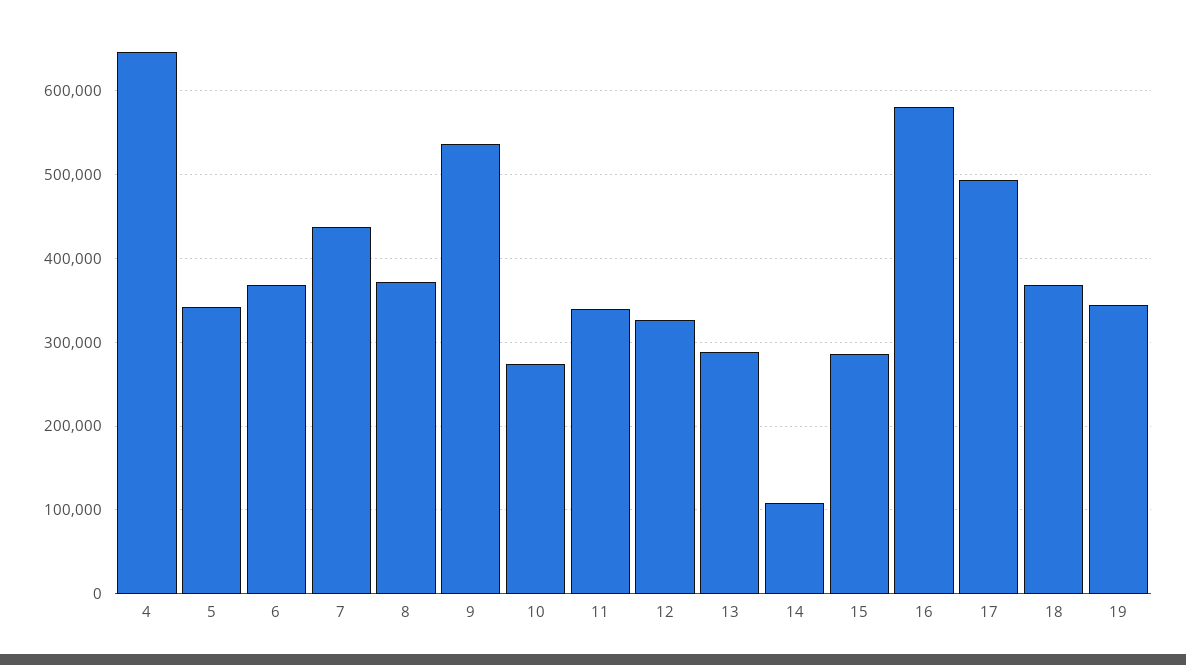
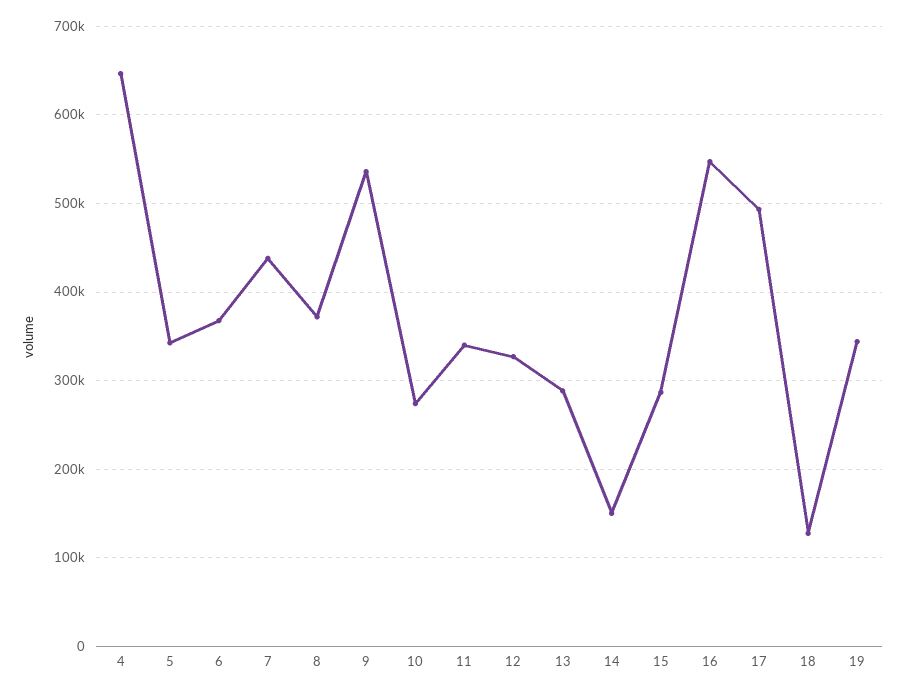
14: 110000 -> 150000
16: 580000 -> 550000
18: 370000 -> 130000

